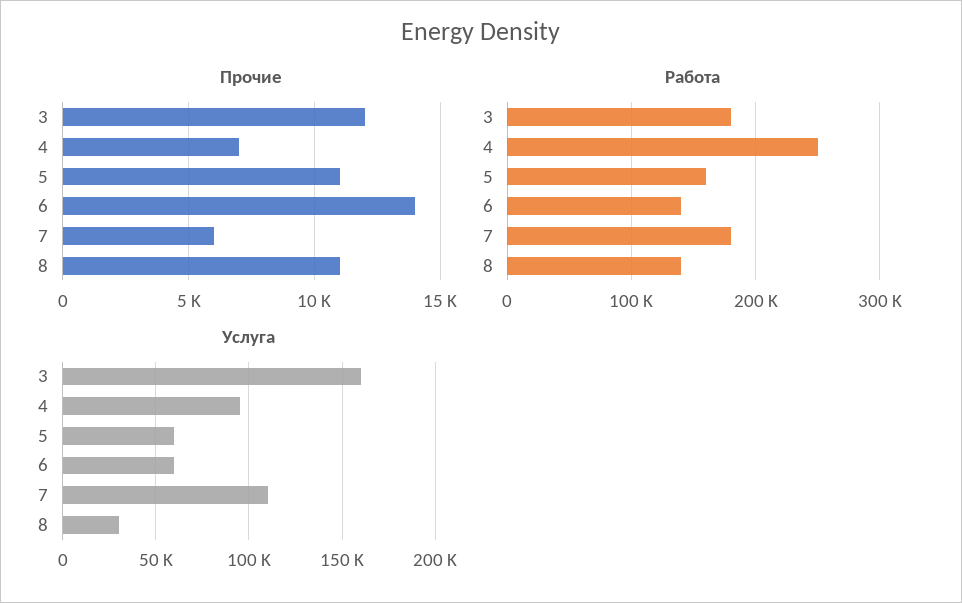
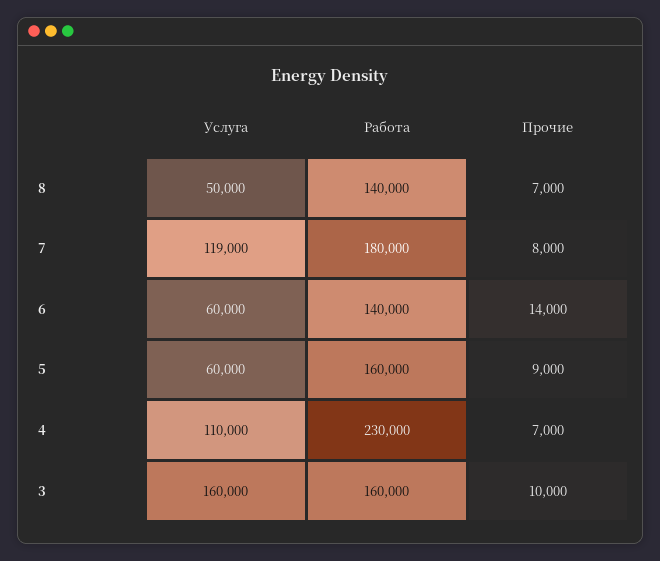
Прочие, 3: 12000 -> 10000
Прочие, 5: 11000 -> 9000
Прочие, 7: 6000 -> 8000
Прочие, 8: 11000 -> 7000
Работа, 3: 180000 -> 160000
Работа, 4: 250000 -> 230000
Услуга, 4: 95000 -> 110000
Услуга, 7: 110000 -> 119000
Услуга, 8: 30000 -> 50000

